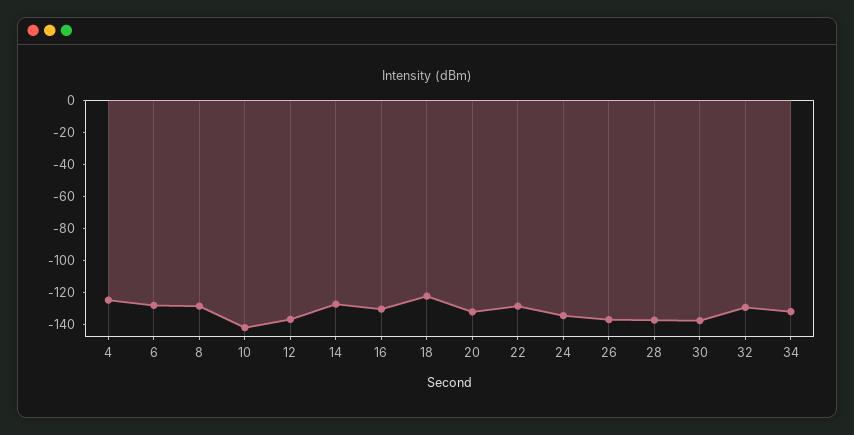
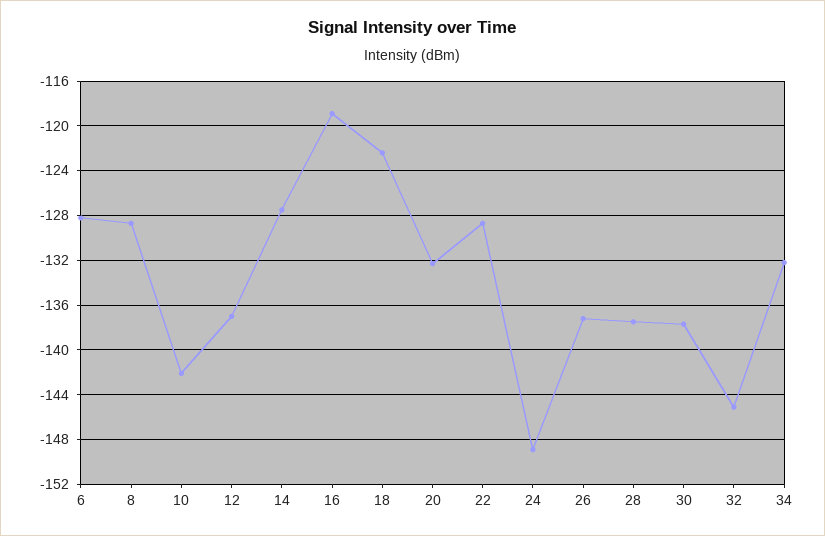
4: -125 -> none
16: -130 -> -119
24: -135 -> -149
32: -130 -> -145

